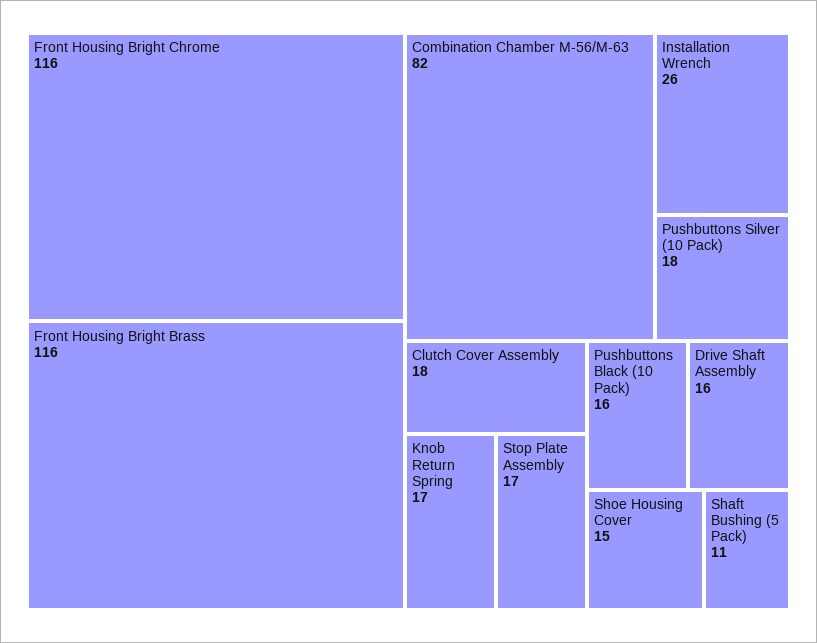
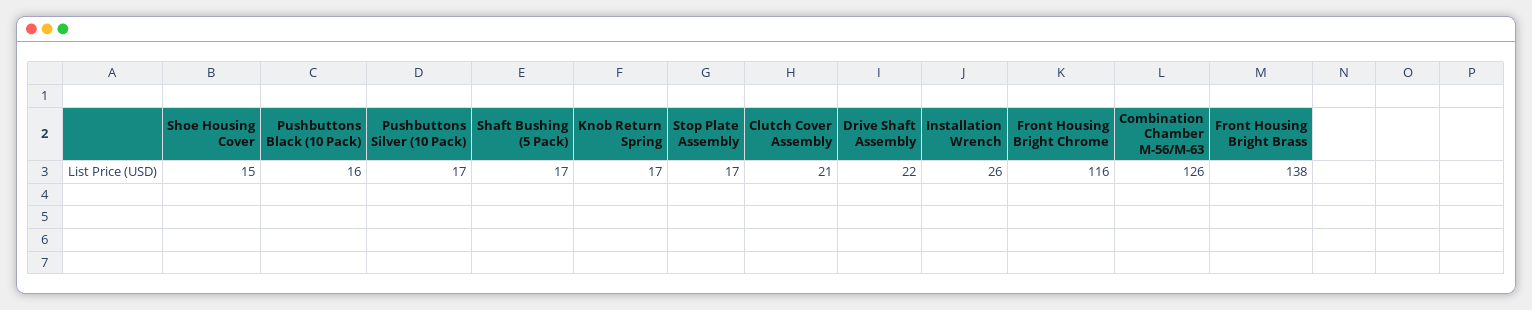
Front Housing Bright Brass: 116 -> 138
Combination Chamber M-56/M-63: 82 -> 126
Pushbuttons Silver (10 Pack): 18 -> 17
Clutch Cover Assembly: 18 -> 21
Drive Shaft Assembly: 16 -> 22
Shaft Bushing (5 Pack): 11 -> 17

